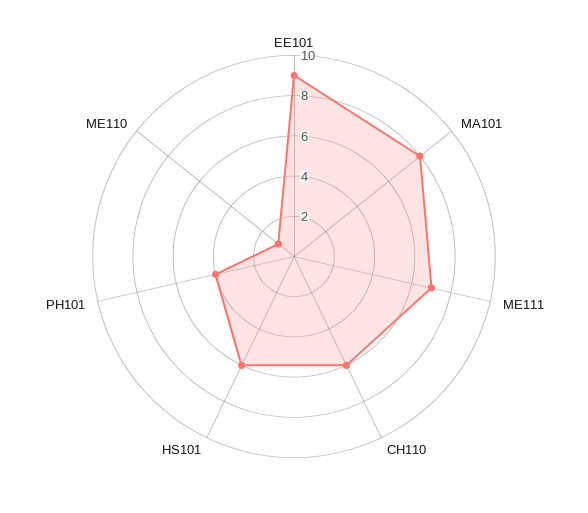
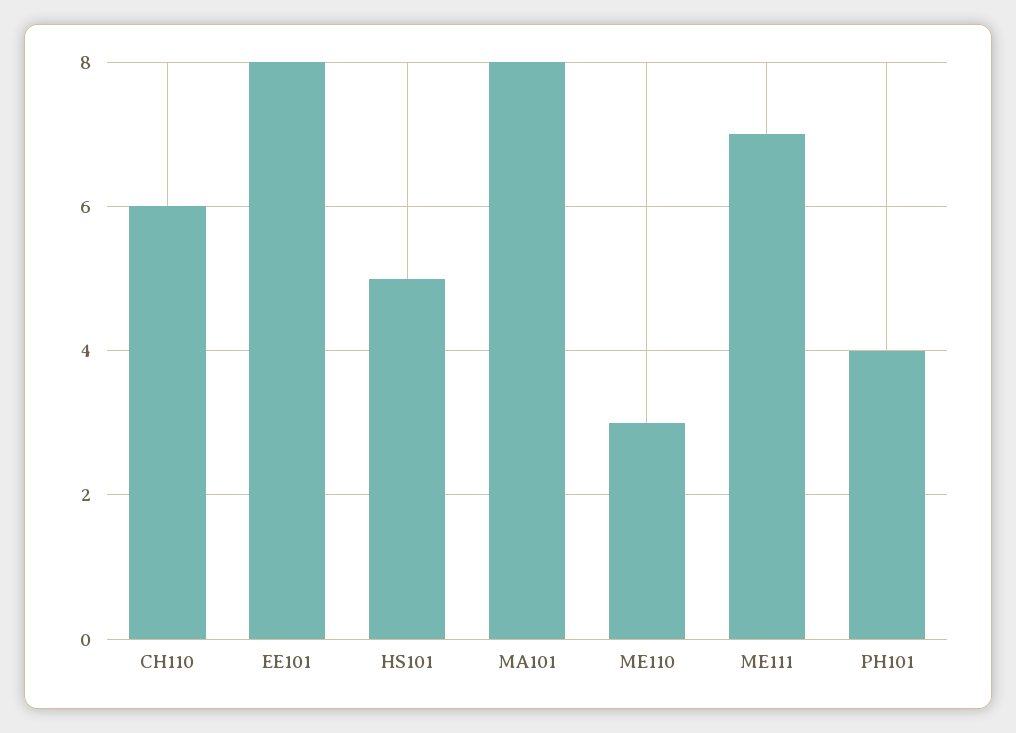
EE101: 9 -> 8
HS101: 6 -> 5
ME110: 1 -> 3

